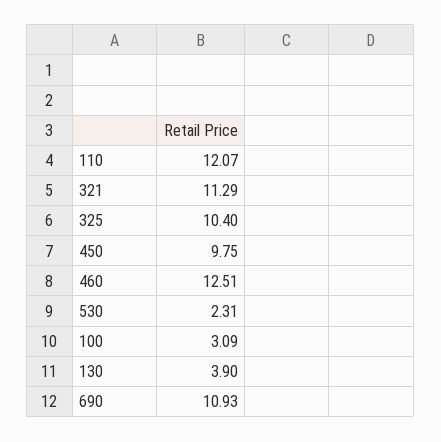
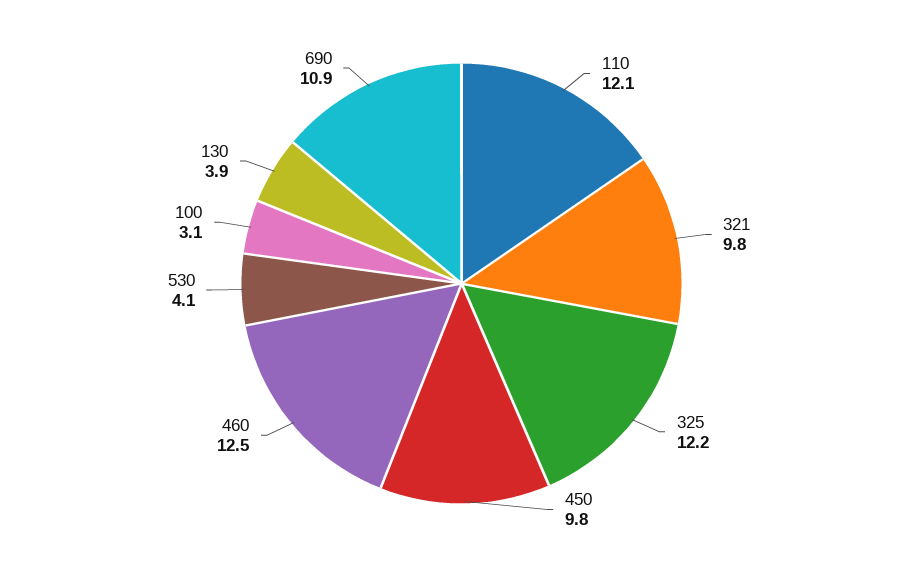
321: 11.29 -> 9.8
325: 10.4 -> 12.2
530: 2.31 -> 4.1

